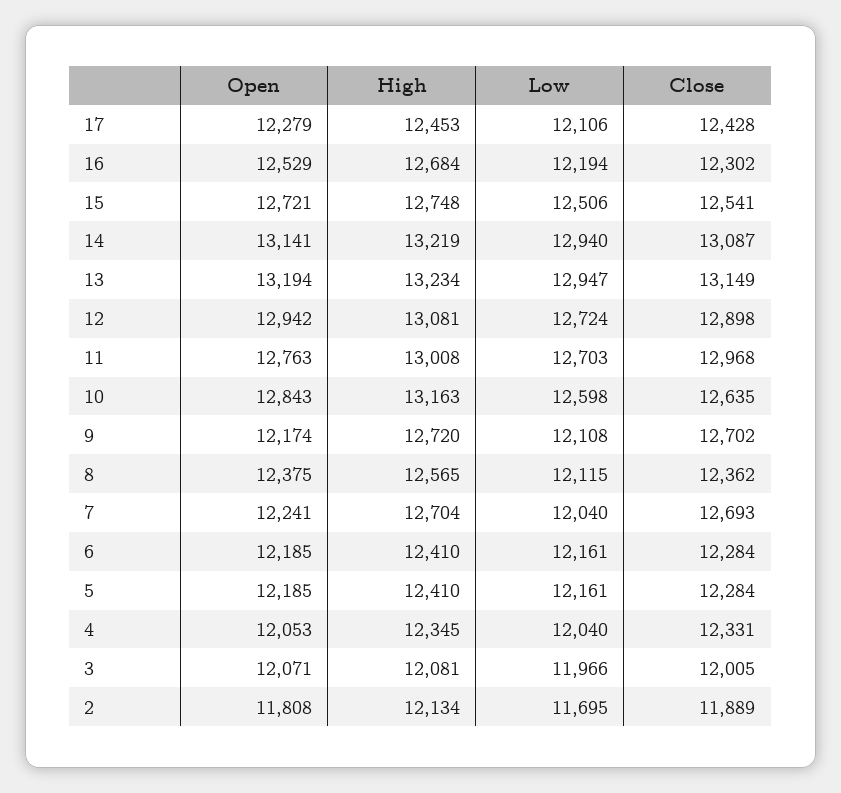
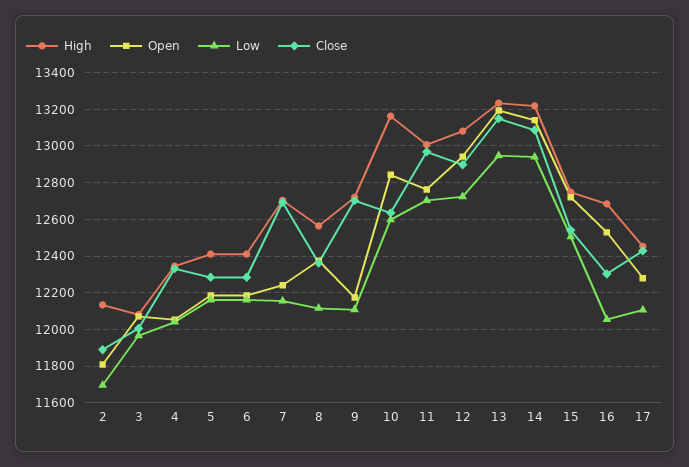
Low, 16: 12194 -> 12050
Low, 7: 12040 -> 12150

